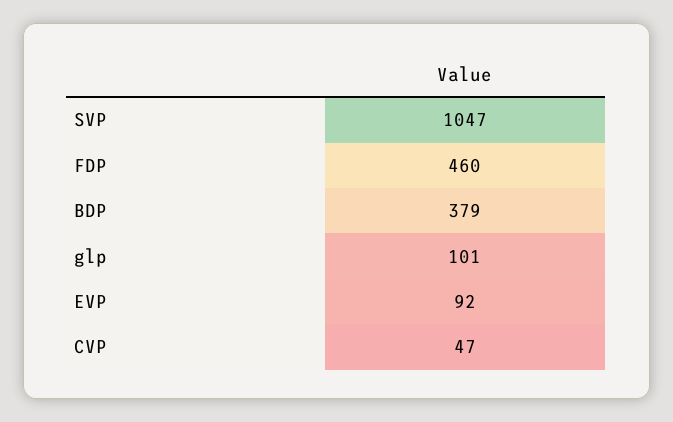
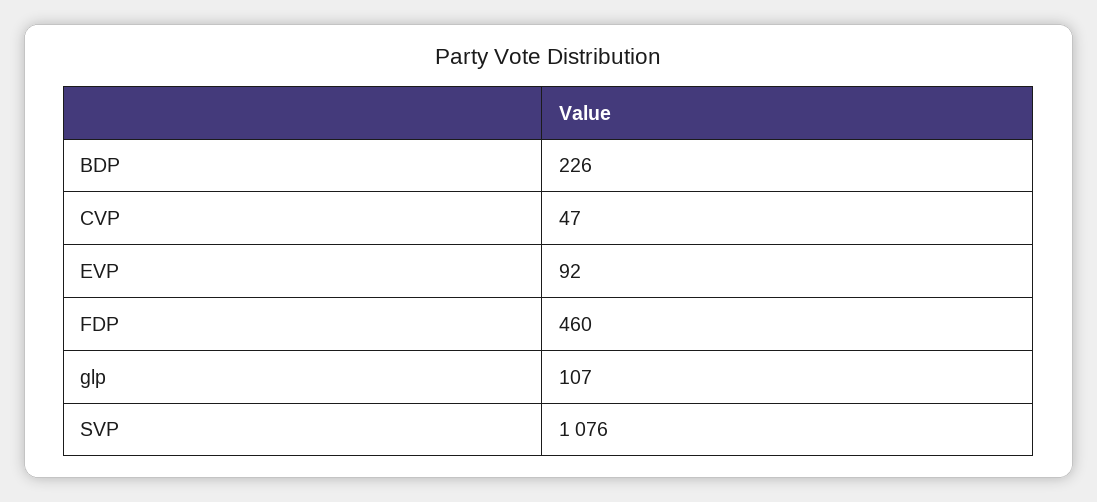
SVP: 1047 -> 1076
BDP: 379 -> 226
glp: 101 -> 107

